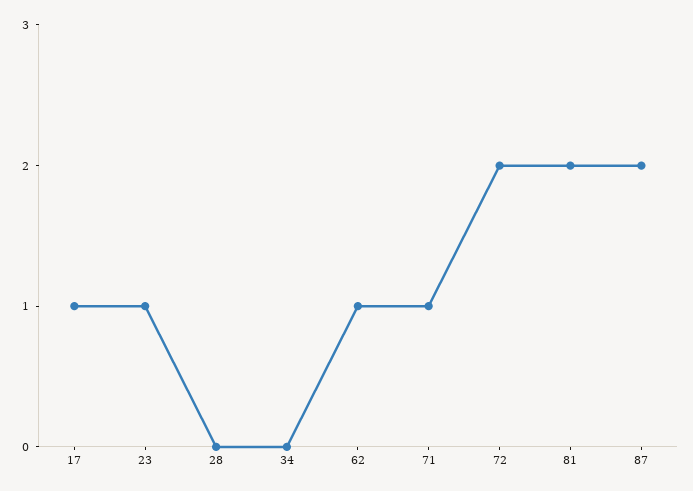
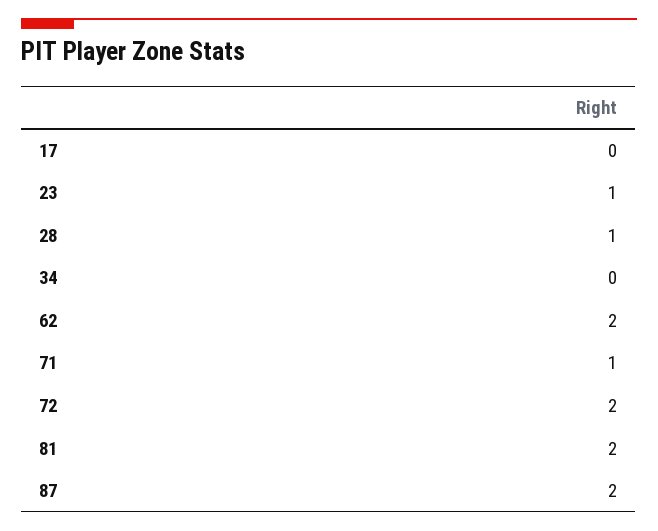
17: 1 -> 0
28: 0 -> 1
62: 1 -> 2

